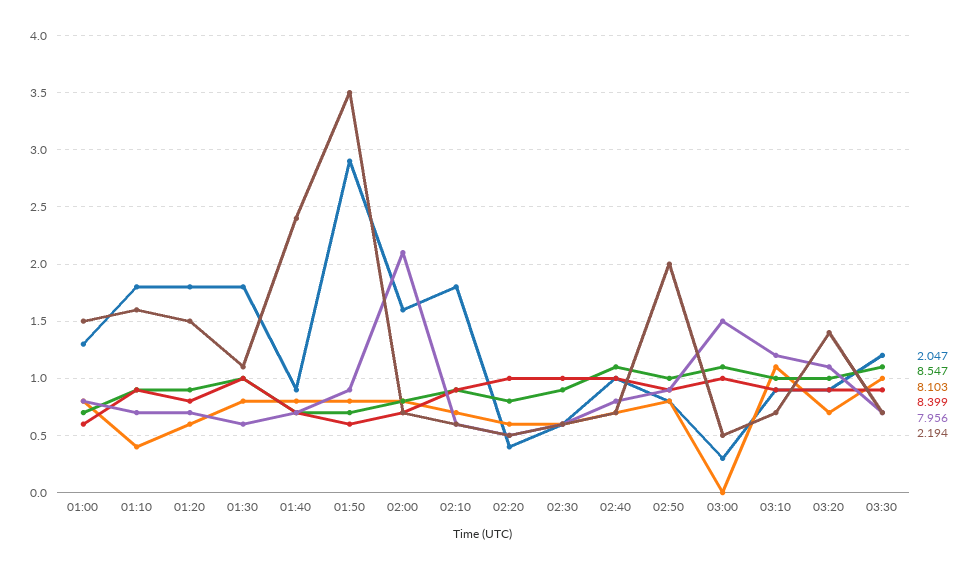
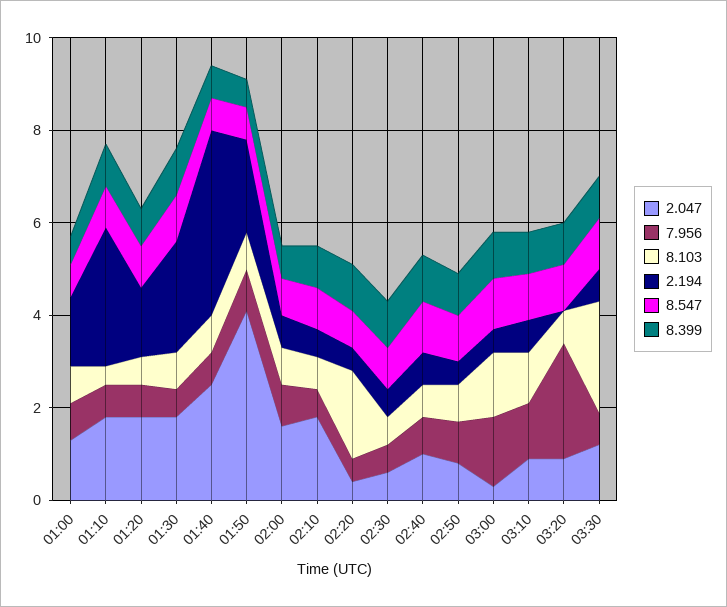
2.194, 01:10: 1.6 -> 3
2.194, 01:30: 1.1 -> 2.5
2.047, 01:40: 0.9 -> 2.5
2.194, 01:40: 2.4 -> 4
2.047, 01:50: 2.9 -> 4
2.194, 01:50: 3.5 -> 2
7.956, 02:00: 2.1 -> 1
8.103, 02:20: 0.6 -> 2
2.194, 02:50: 2 -> 0.5
8.103, 03:00: 0 -> 1.5
7.956, 03:20: 1.1 -> 2.5
2.194, 03:20: 1.4 -> 0
8.103, 03:30: 1 -> 2.5

